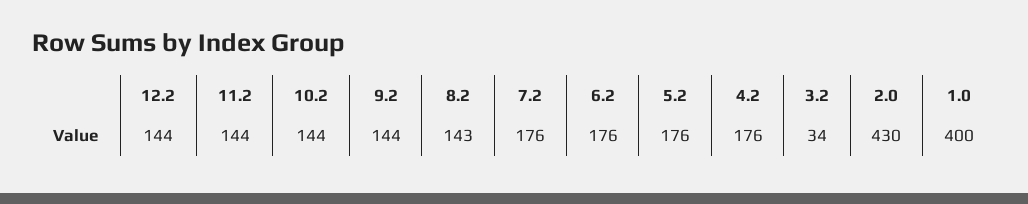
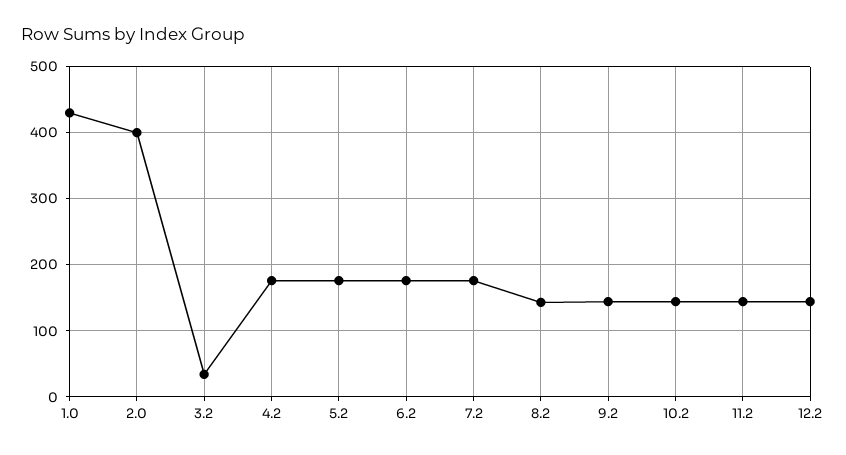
2.0: 430 -> 400
1.0: 400 -> 430

